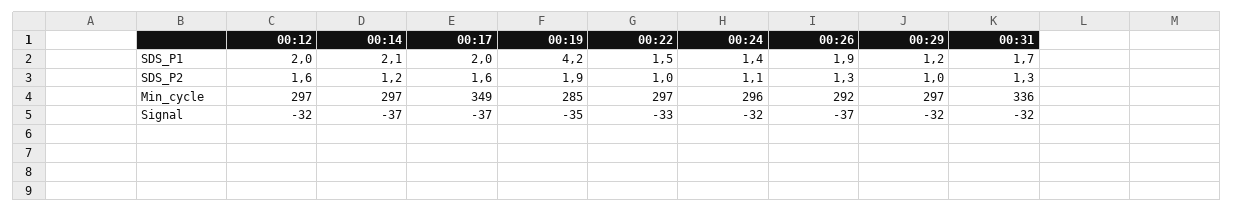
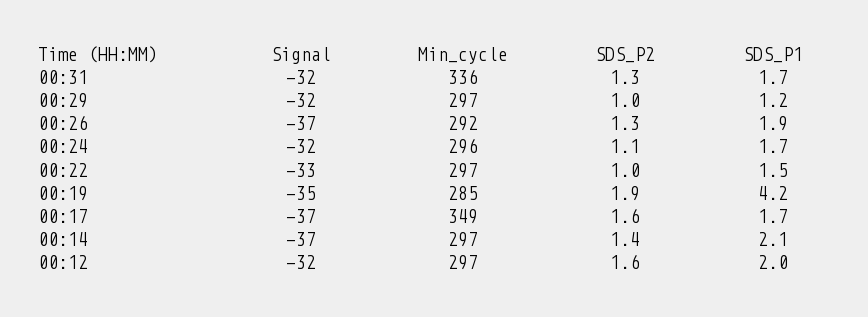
00:17, SDS_P1: 2 -> 1.7
00:24, SDS_P1: 1.4 -> 1.7
00:14, SDS_P2: 1.2 -> 1.4

